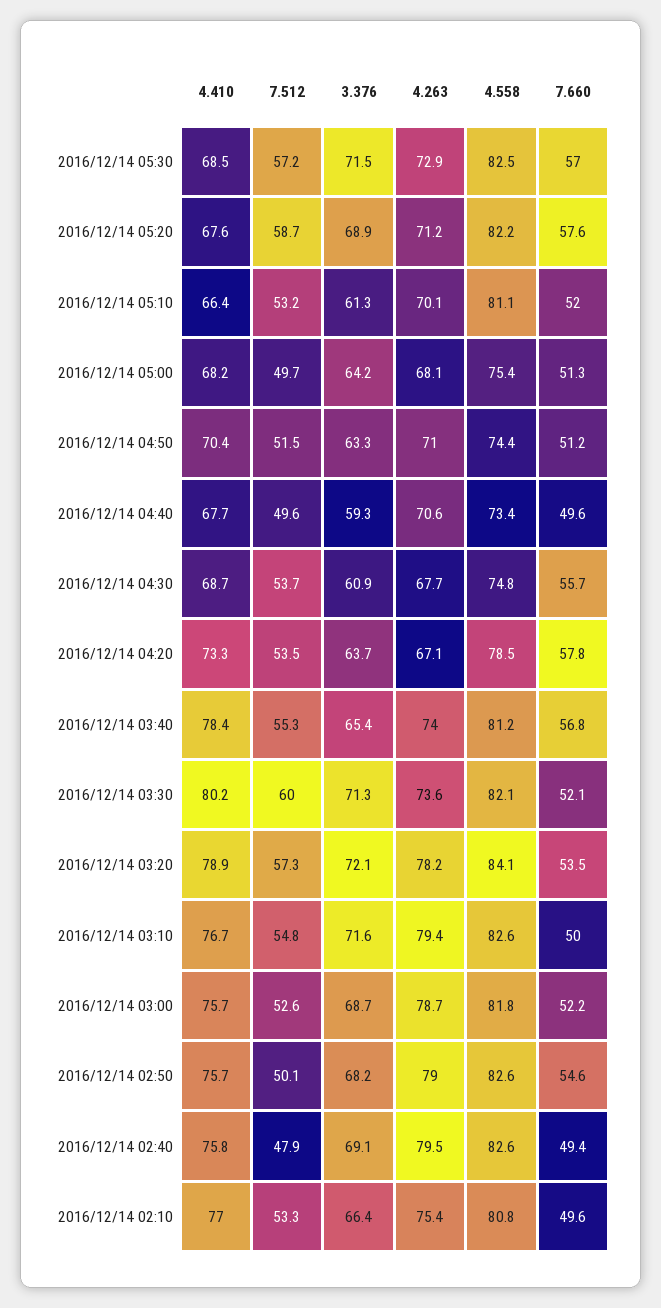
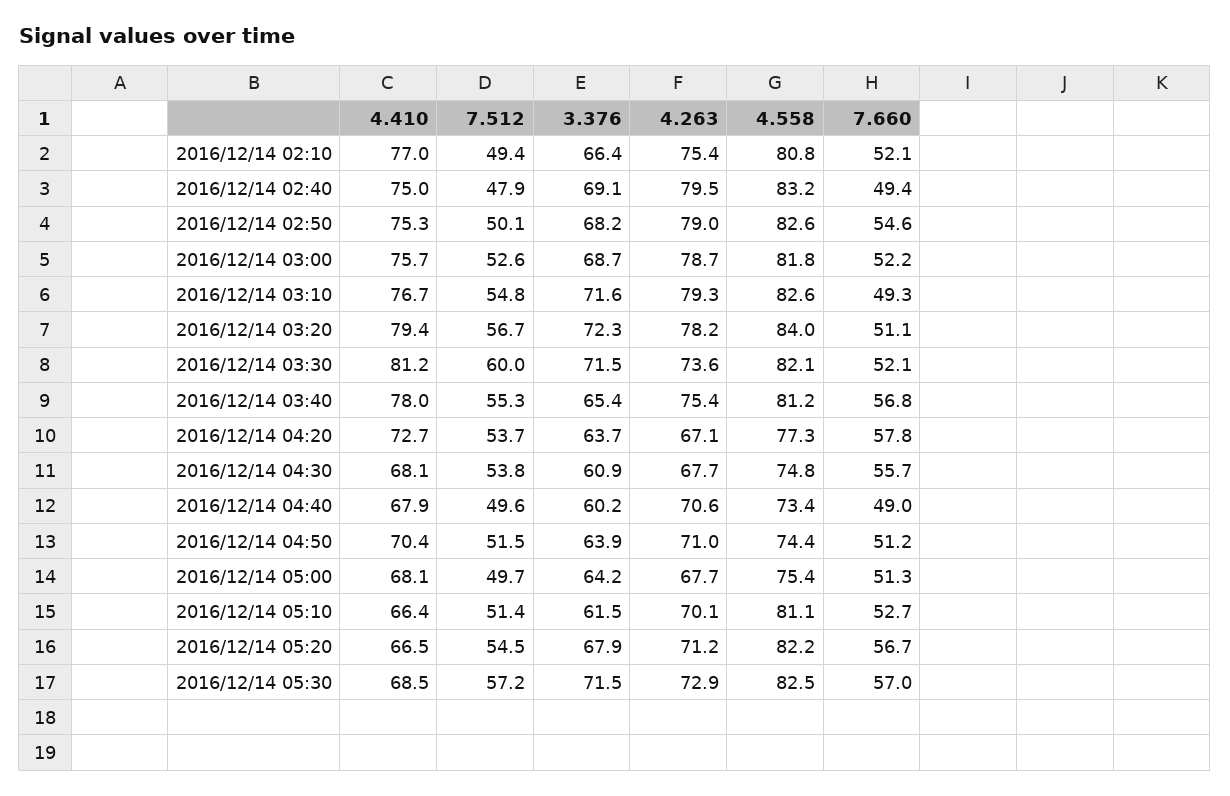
4.410, 2016/12/14 05:20: 67.6 -> 66.5
7.512, 2016/12/14 05:20: 58.7 -> 54.5
3.376, 2016/12/14 05:20: 68.9 -> 67.9
7.660, 2016/12/14 05:20: 57.6 -> 56.7
7.512, 2016/12/14 05:10: 53.2 -> 51.4
3.376, 2016/12/14 05:10: 61.3 -> 61.5
7.660, 2016/12/14 05:10: 52 -> 52.7
4.410, 2016/12/14 05:00: 68.2 -> 68.1
4.263, 2016/12/14 05:00: 68.1 -> 67.7
3.376, 2016/12/14 04:50: 63.3 -> 63.9
4.410, 2016/12/14 04:40: 67.7 -> 67.9
3.376, 2016/12/14 04:40: 59.3 -> 60.2
7.660, 2016/12/14 04:40: 49.6 -> 49
4.410, 2016/12/14 04:30: 68.7 -> 68.1
7.512, 2016/12/14 04:30: 53.7 -> 53.8
4.410, 2016/12/14 04:20: 73.3 -> 72.7
7.512, 2016/12/14 04:20: 53.5 -> 53.7
4.558, 2016/12/14 04:20: 78.5 -> 77.3
4.410, 2016/12/14 03:40: 78.4 -> 78
4.263, 2016/12/14 03:40: 74 -> 75.4
4.410, 2016/12/14 03:30: 80.2 -> 81.2
3.376, 2016/12/14 03:30: 71.3 -> 71.5
4.410, 2016/12/14 03:20: 78.9 -> 79.4
7.512, 2016/12/14 03:20: 57.3 -> 56.7
3.376, 2016/12/14 03:20: 72.1 -> 72.3
4.558, 2016/12/14 03:20: 84.1 -> 84
7.660, 2016/12/14 03:20: 53.5 -> 51.1
4.263, 2016/12/14 03:10: 79.4 -> 79.3
7.660, 2016/12/14 03:10: 50 -> 49.3
4.410, 2016/12/14 02:50: 75.7 -> 75.3
4.410, 2016/12/14 02:40: 75.8 -> 75
4.558, 2016/12/14 02:40: 82.6 -> 83.2
7.512, 2016/12/14 02:10: 53.3 -> 49.4
7.660, 2016/12/14 02:10: 49.6 -> 52.1

